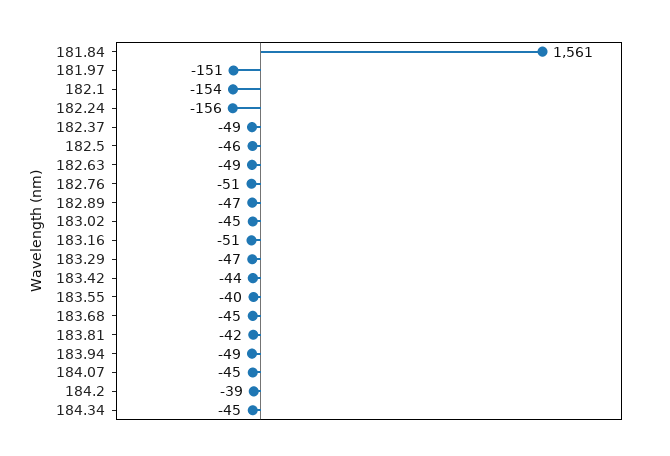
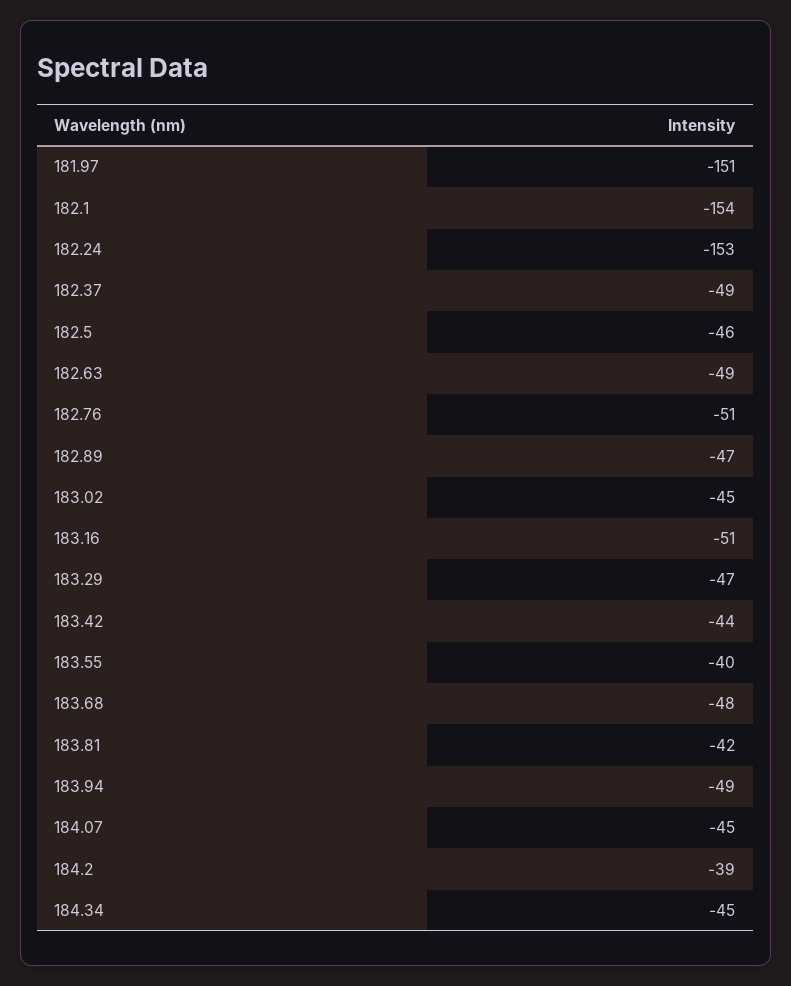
181.84: 1561 -> none
182.24: -156 -> -153
183.68: -45 -> -48

